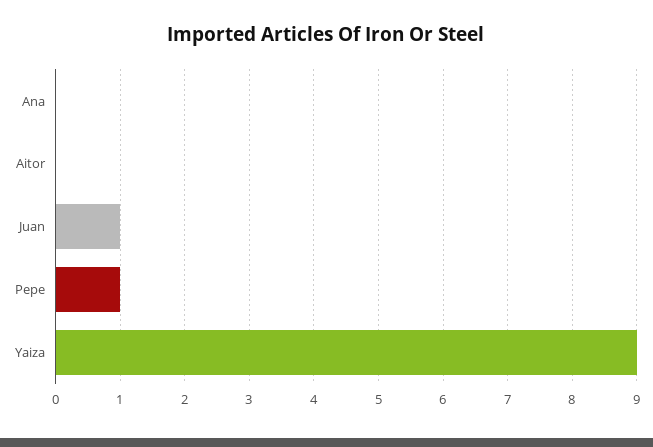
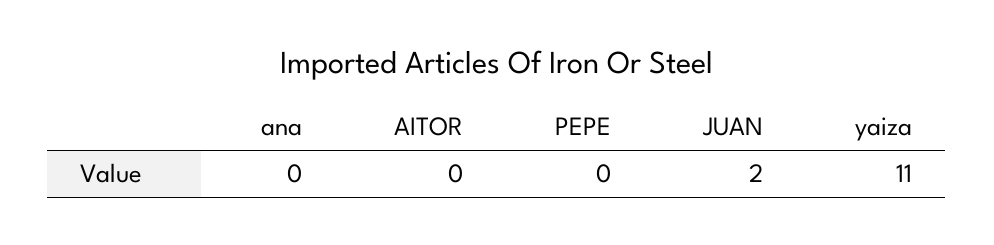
Juan: 1 -> 2
Pepe: 1 -> 0
Yaiza: 9 -> 11

